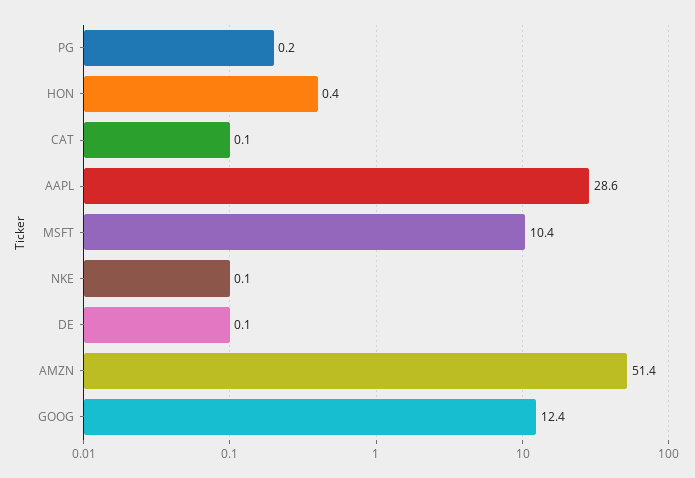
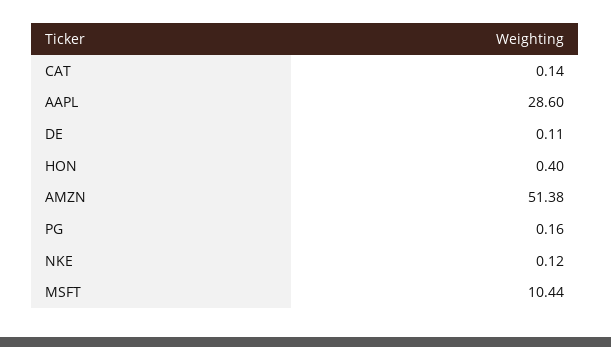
GOOG: 12.4 -> none

